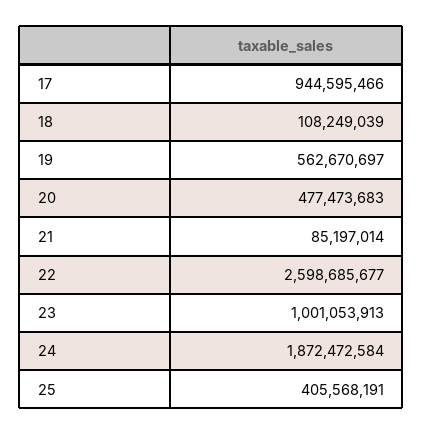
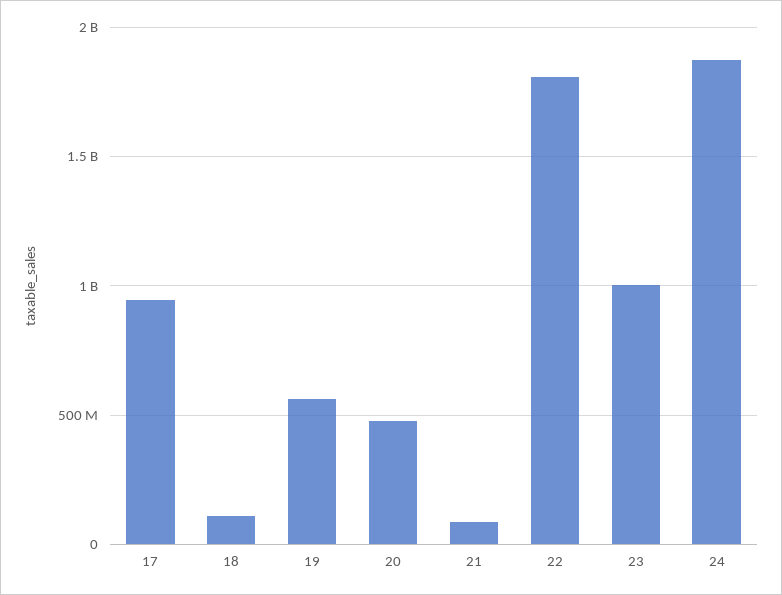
22: 2598685677 -> 1800000000
25: 405568191 -> none

